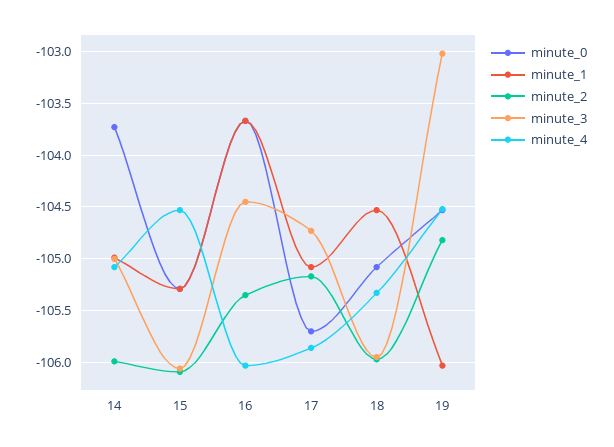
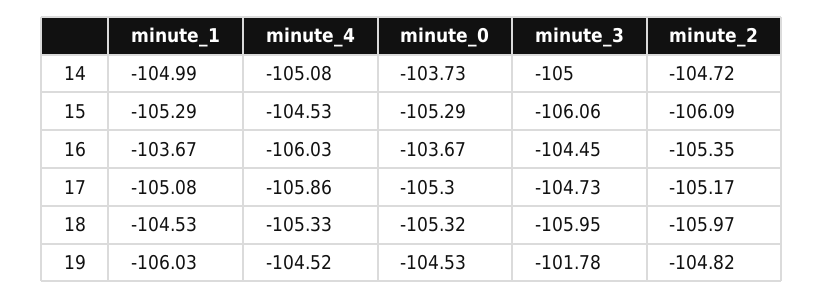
minute_2, 14: -106 -> -104.72
minute_0, 17: -105.7 -> -105.3
minute_0, 18: -105.1 -> -105.32
minute_3, 19: -103 -> -101.78

